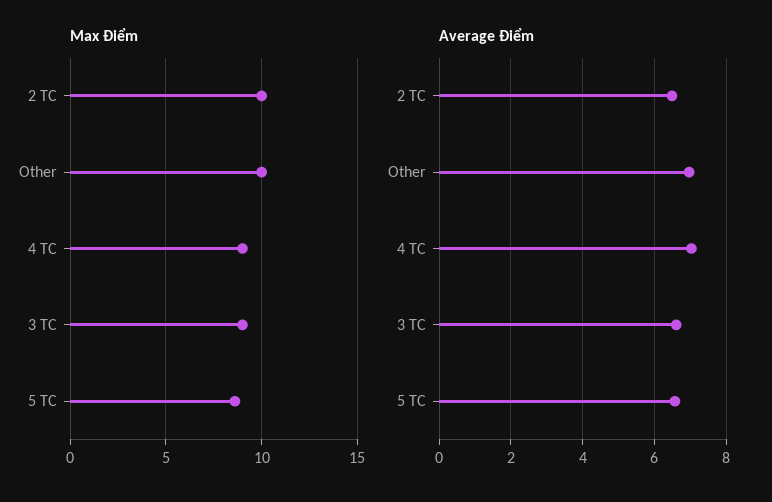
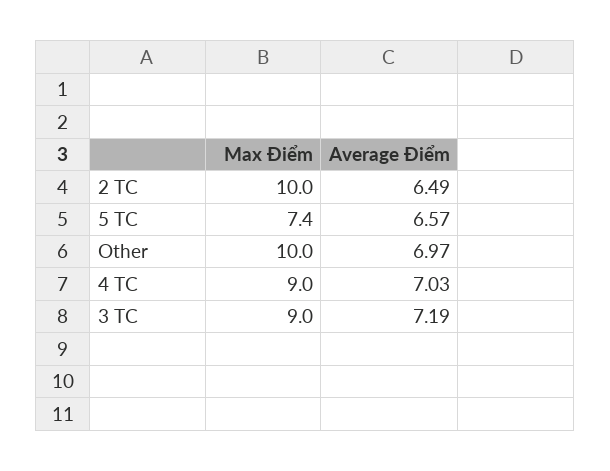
Max Điểm, 5 TC: 8.5 -> 7.4
Average Điểm, 3 TC: 6.6 -> 7.19

